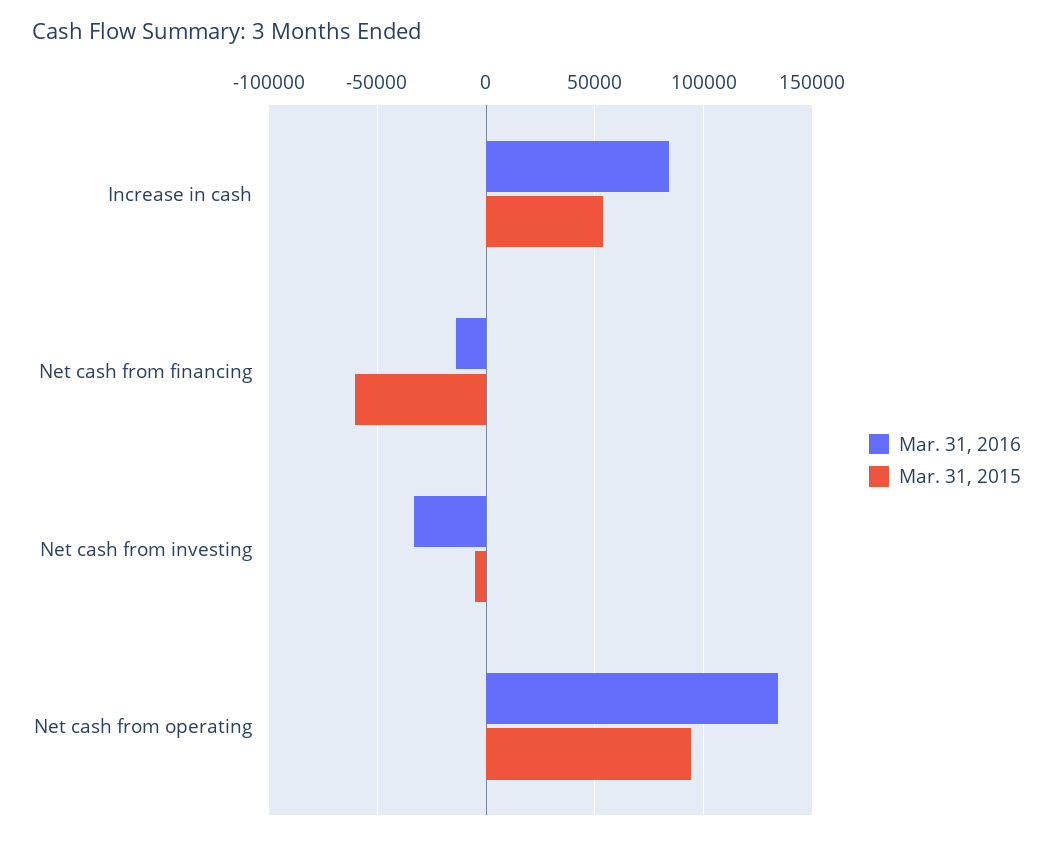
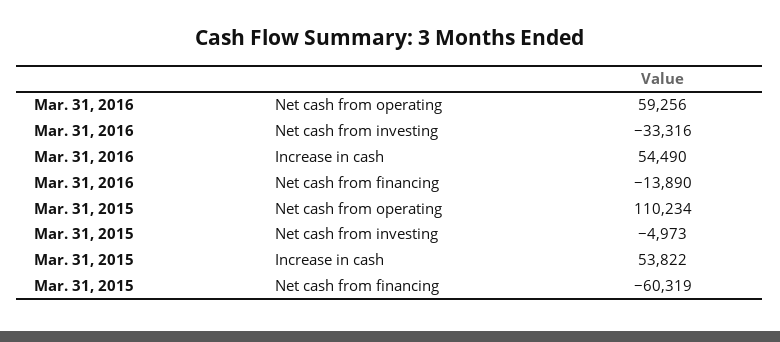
Mar. 31, 2016, Increase in cash: 85000 -> 54490
Mar. 31, 2016, Net cash from operating: 135000 -> 59256
Mar. 31, 2015, Net cash from operating: 95000 -> 110234

